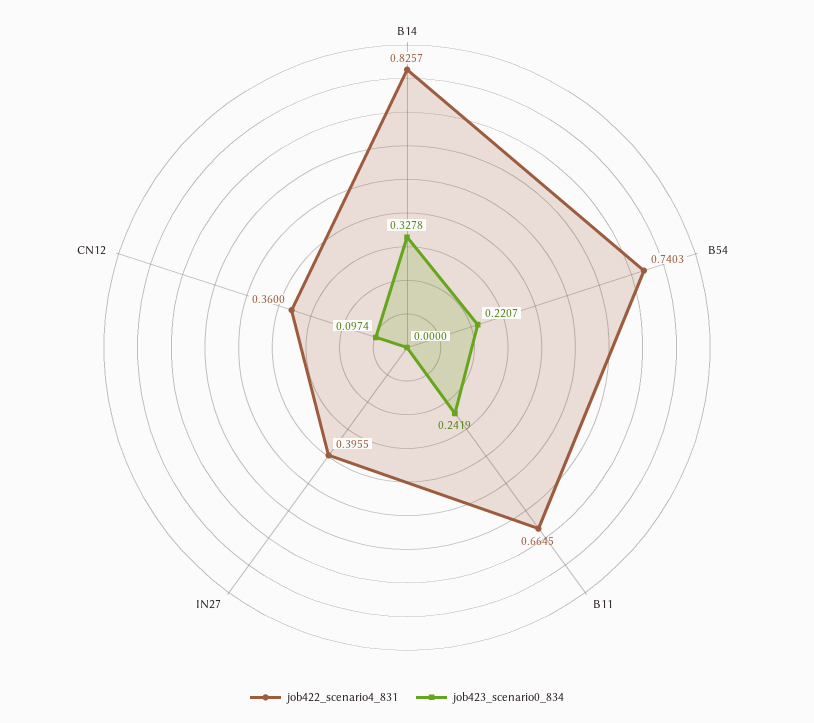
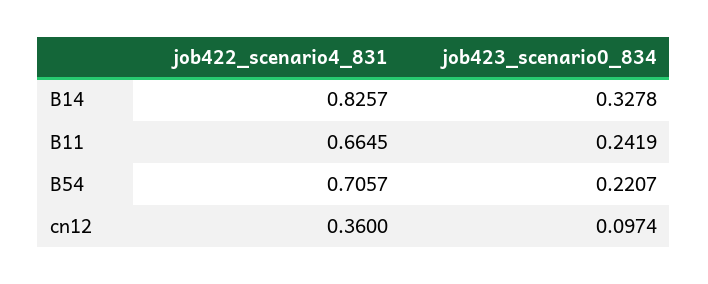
job422_scenario4_831, B54: 0.7403 -> 0.7057
job422_scenario4_831, IN27: 0.3955 -> none
job423_scenario0_834, IN27: 0 -> none

